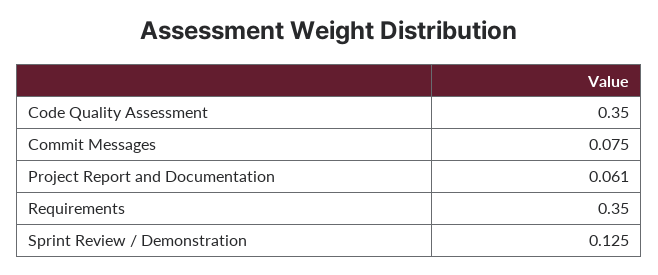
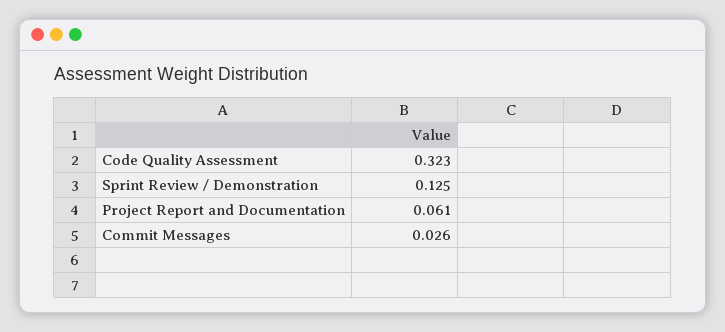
Code Quality Assessment: 0.35 -> 0.323
Commit Messages: 0.075 -> 0.026
Requirements: 0.35 -> none

